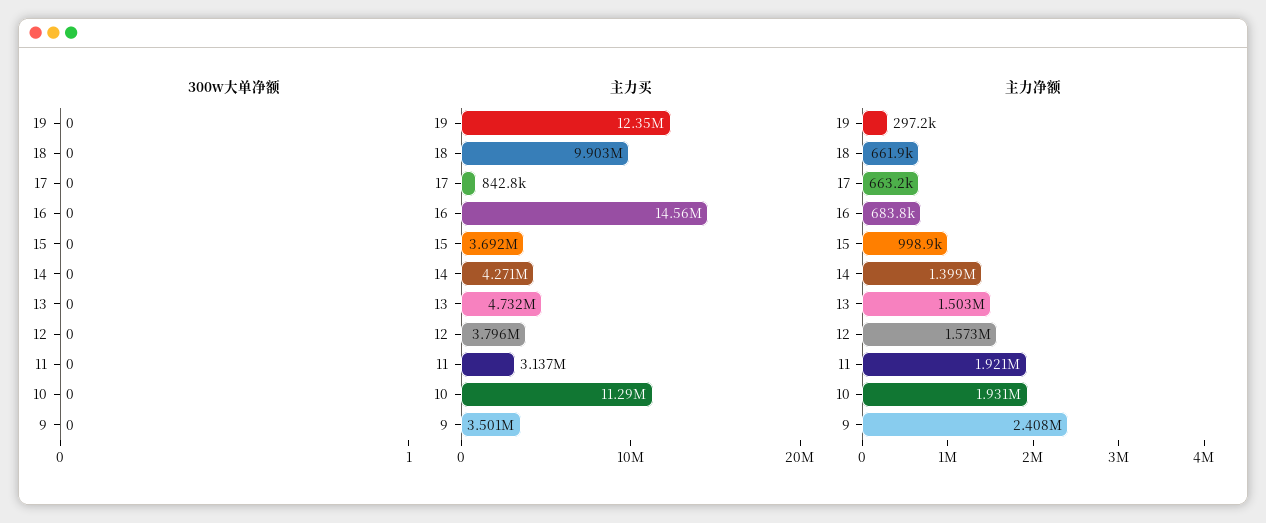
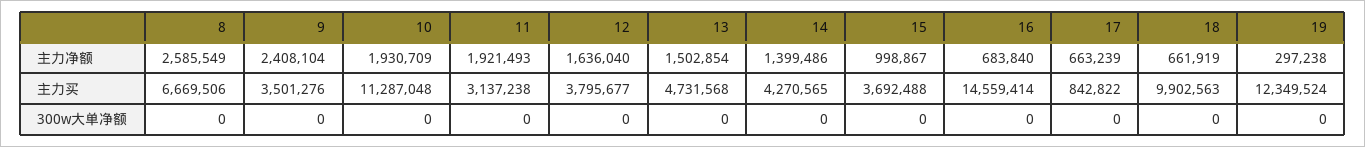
主力净额, 12: 1573000 -> 1636040
主力净额, 8: none -> 2585549
主力买, 8: none -> 6669506
300w大单净额, 8: none -> 0

